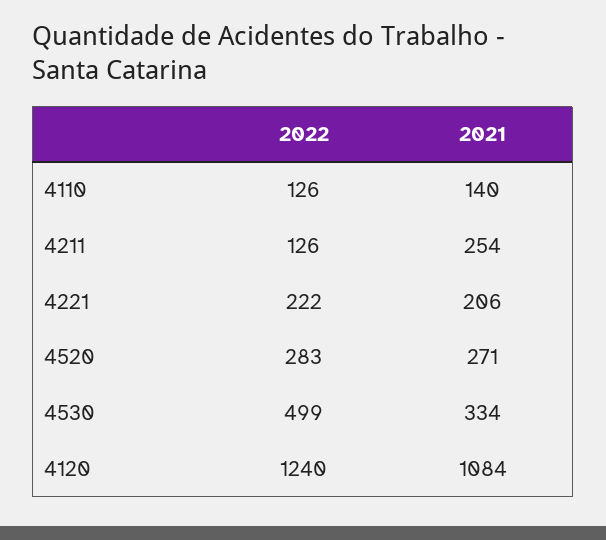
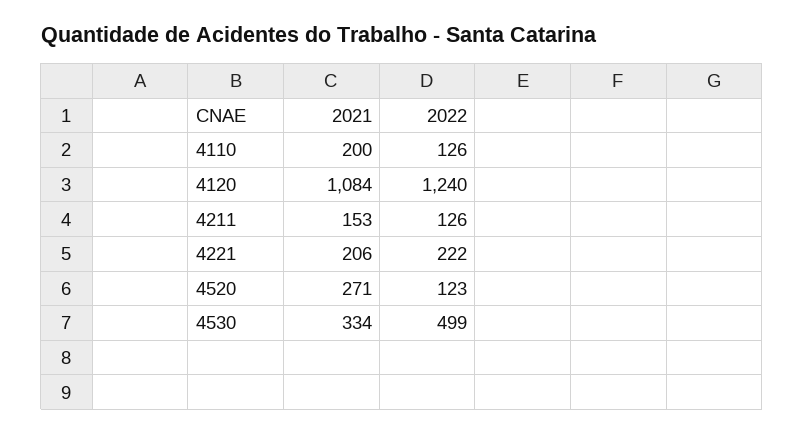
2021, 4110: 140 -> 200
2021, 4211: 254 -> 153
2022, 4520: 283 -> 123

